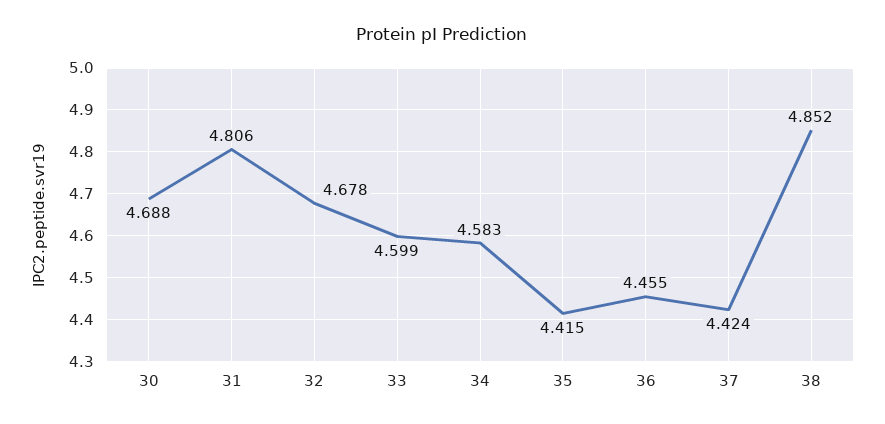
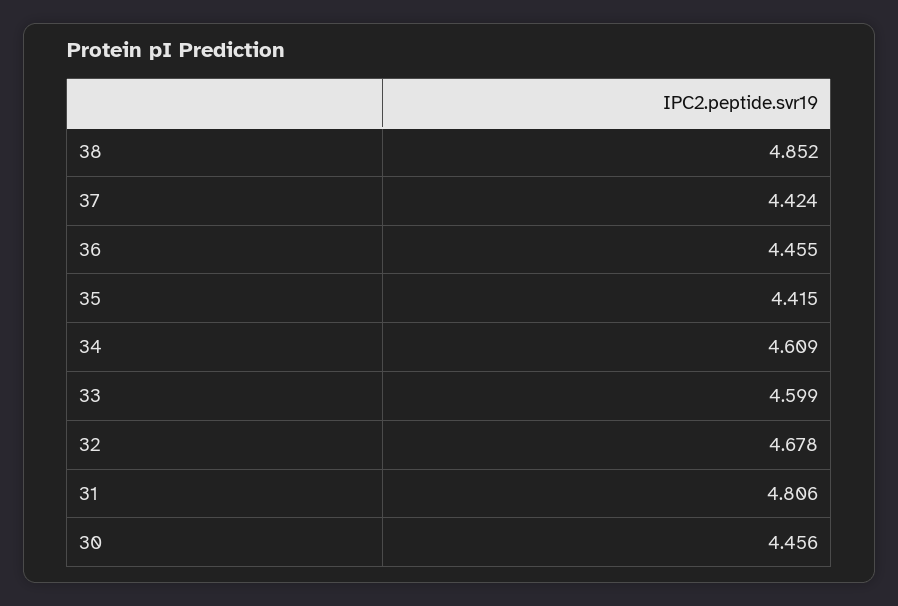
30: 4.688 -> 4.456
34: 4.583 -> 4.609

